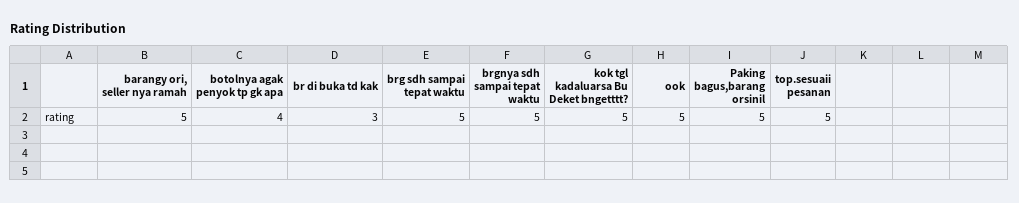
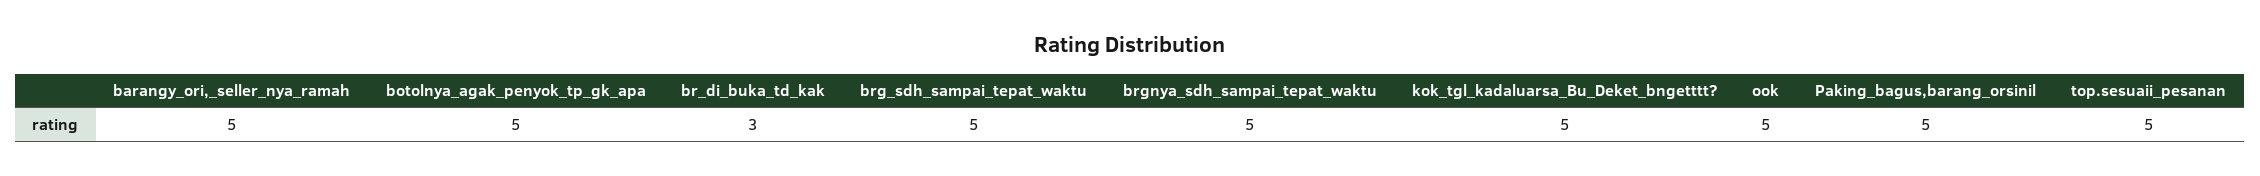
botolnya agak penyok tp gk apa: 4 -> 5

